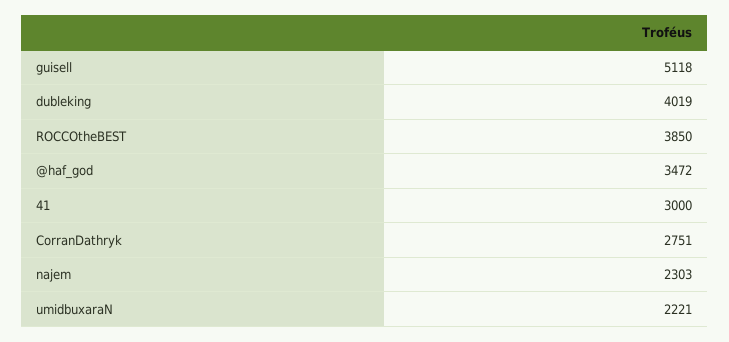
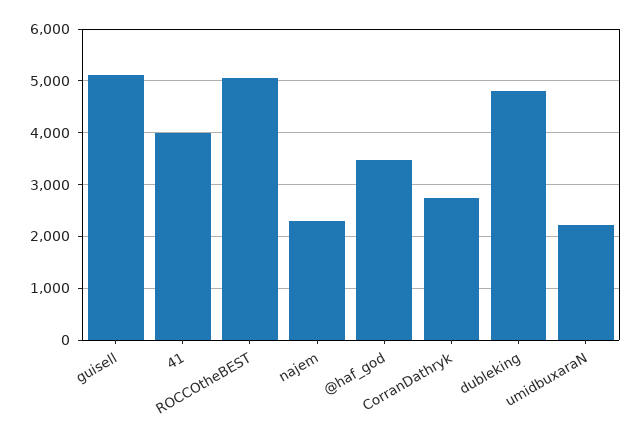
dubleking: 4019 -> 4800
ROCCOtheBEST: 3850 -> 5000
41: 3000 -> 4000

